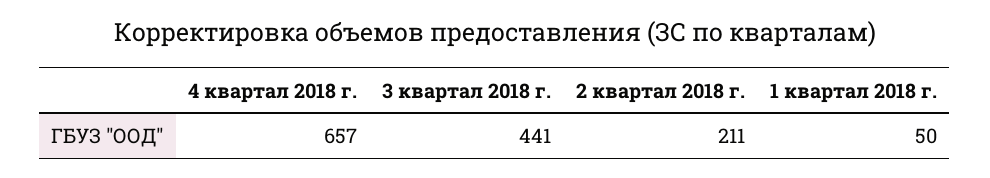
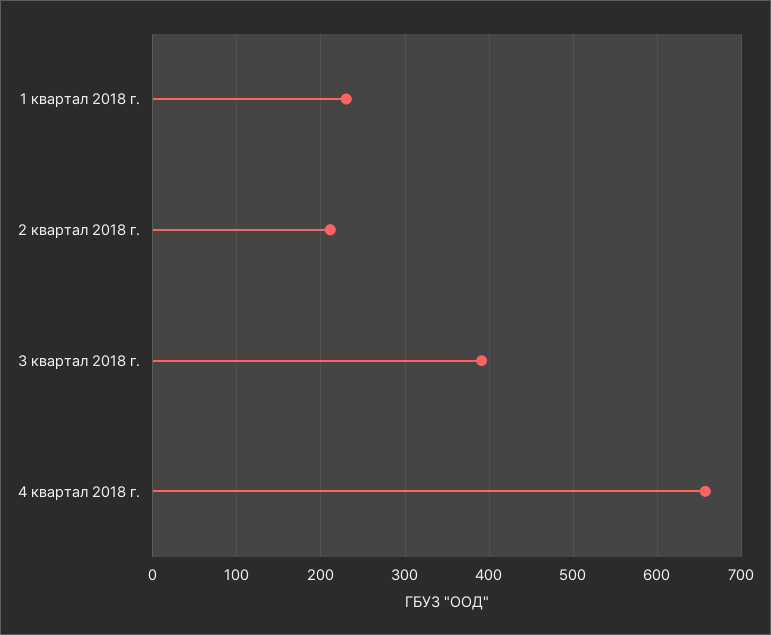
3 квартал 2018 г.: 441 -> 390
1 квартал 2018 г.: 50 -> 230

